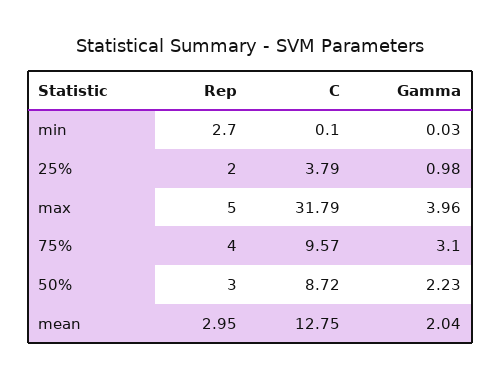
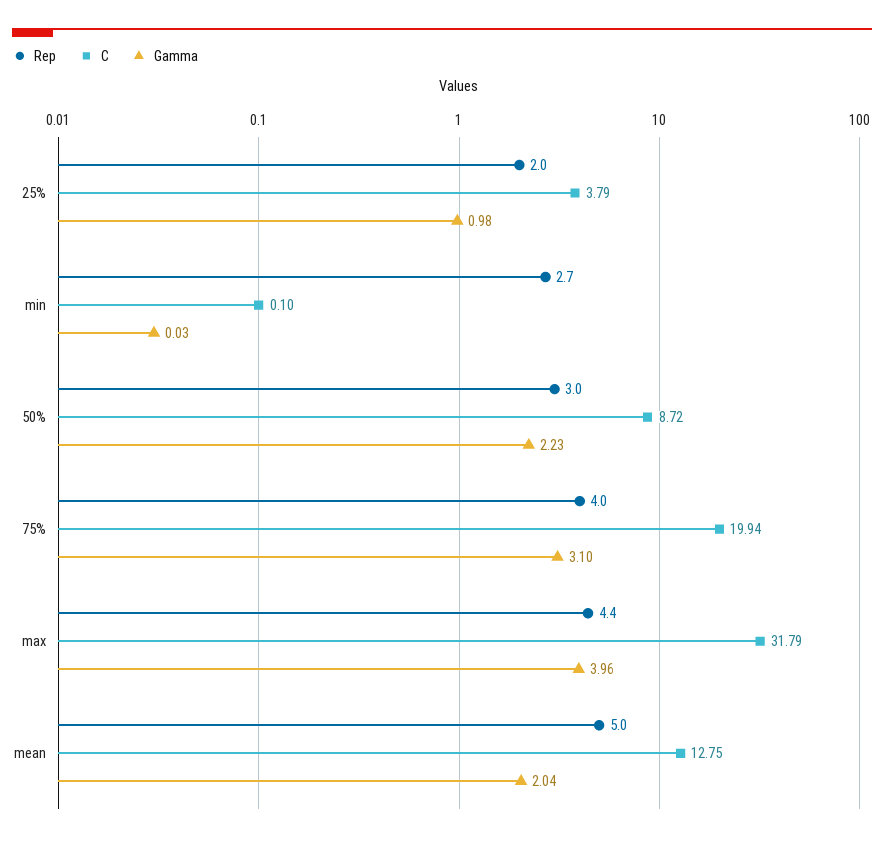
Rep, max: 5 -> 4.4
C, 75%: 9.57 -> 19.94
Rep, mean: 2.95 -> 5

